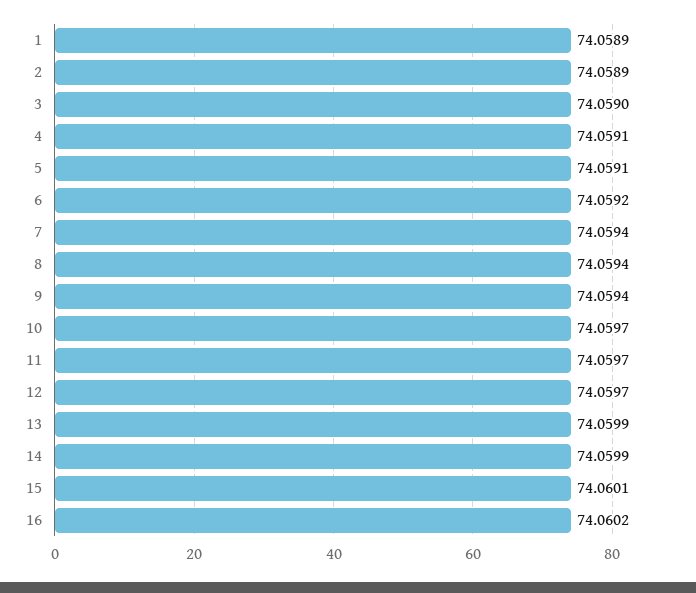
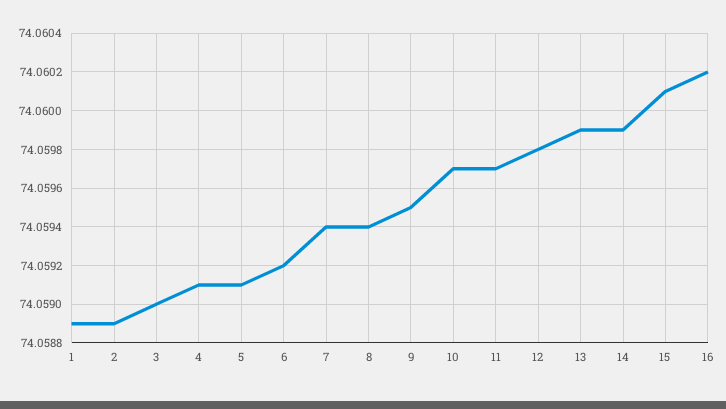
9: 74.0594 -> 74.0595
12: 74.0597 -> 74.0598

